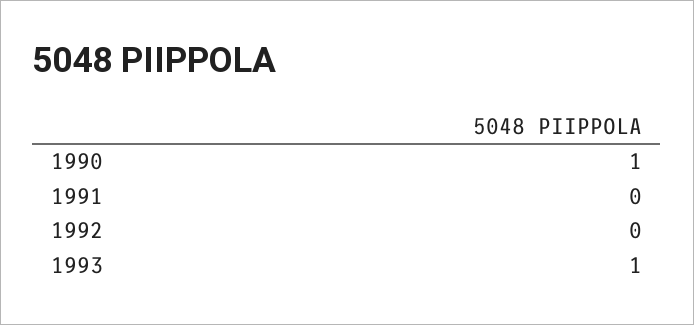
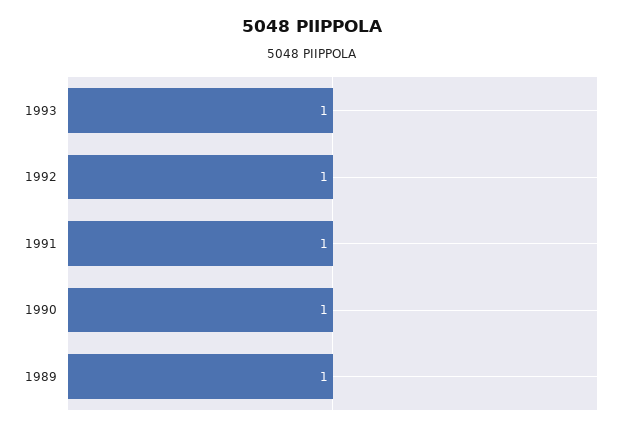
1991: 0 -> 1
1992: 0 -> 1
1989: none -> 1

